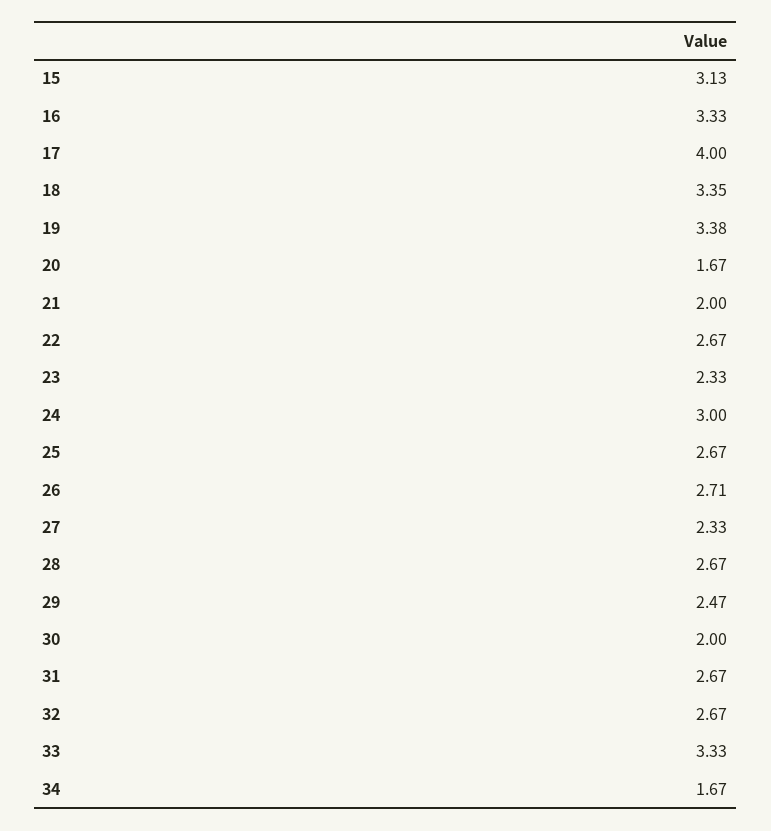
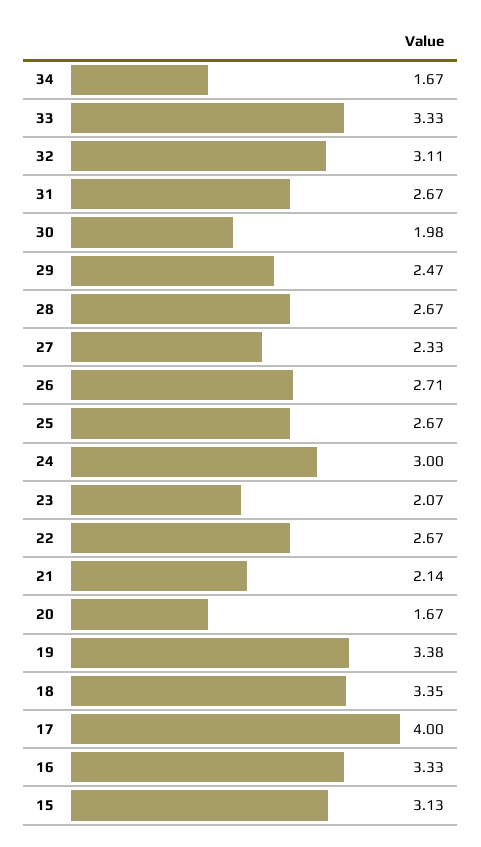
21: 2 -> 2.14
23: 2.33 -> 2.07
30: 2 -> 1.98
32: 2.67 -> 3.11

